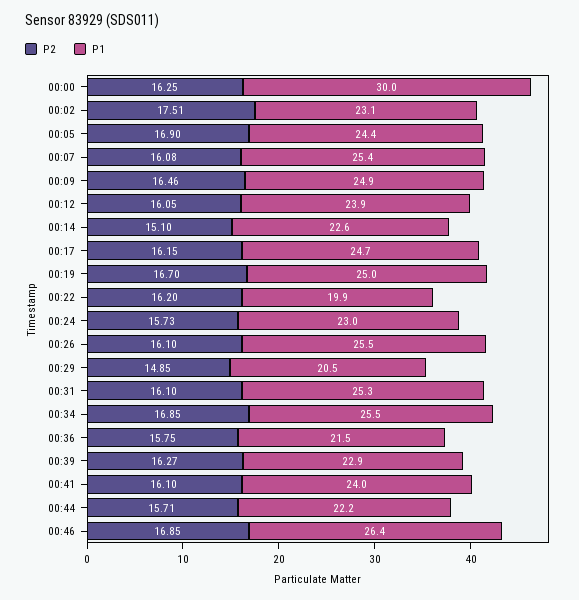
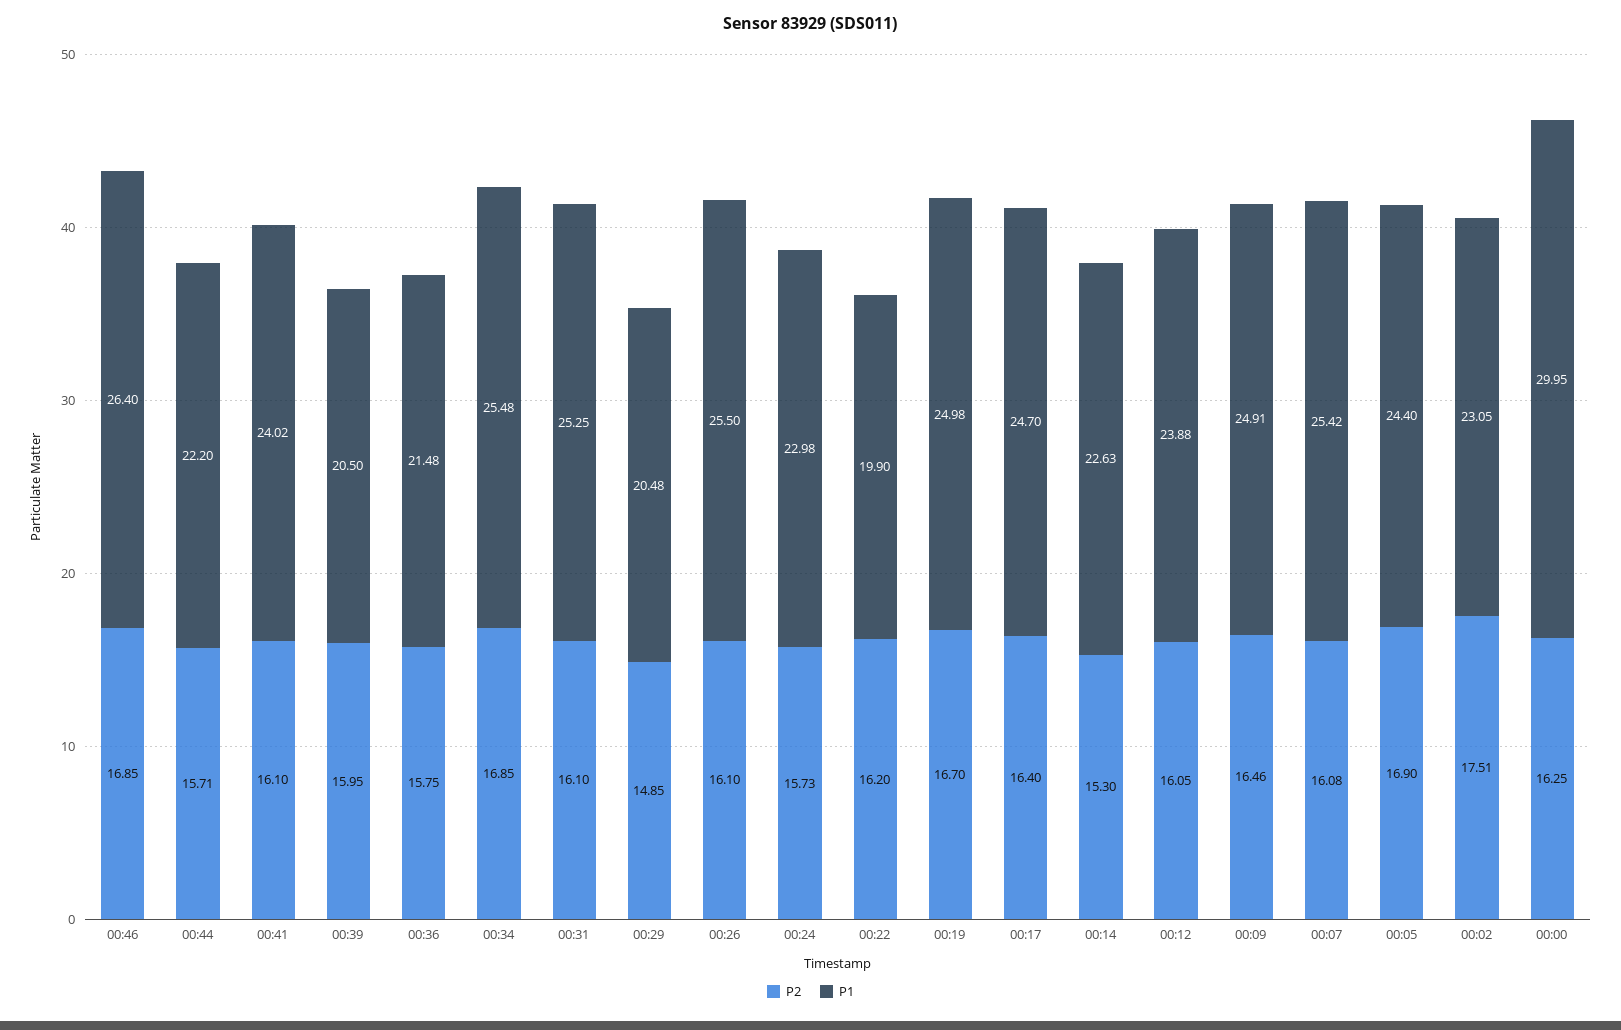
P2, 00:14: 15.1 -> 15.3
P2, 00:17: 16.15 -> 16.4
P2, 00:39: 16.27 -> 15.95
P1, 00:39: 22.9 -> 20.5

